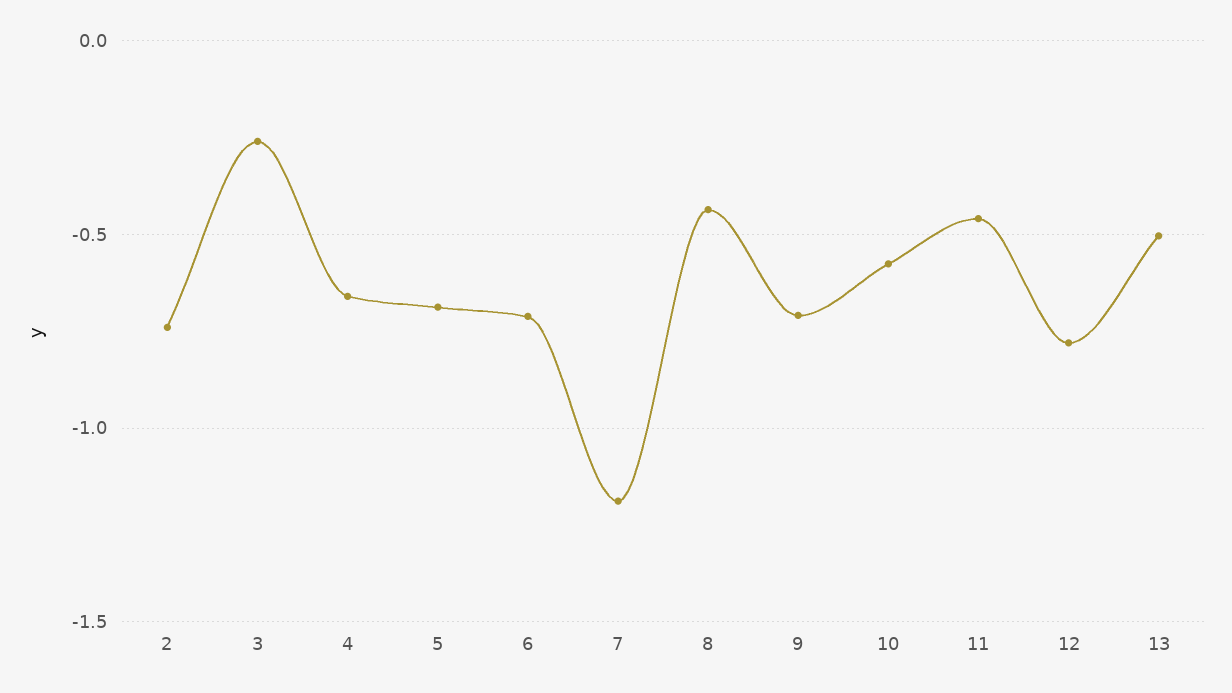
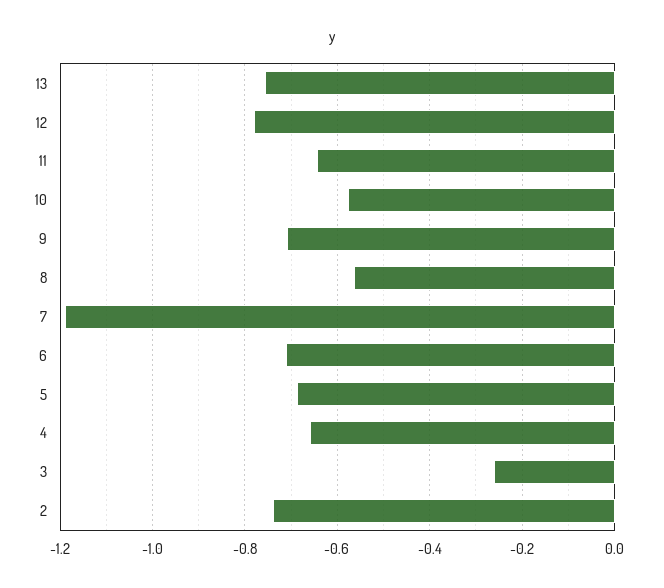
8: -0.45 -> -0.56
11: -0.45 -> -0.64
13: -0.5 -> -0.76

